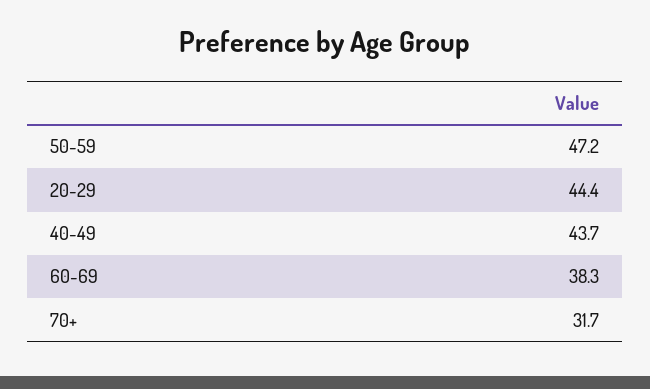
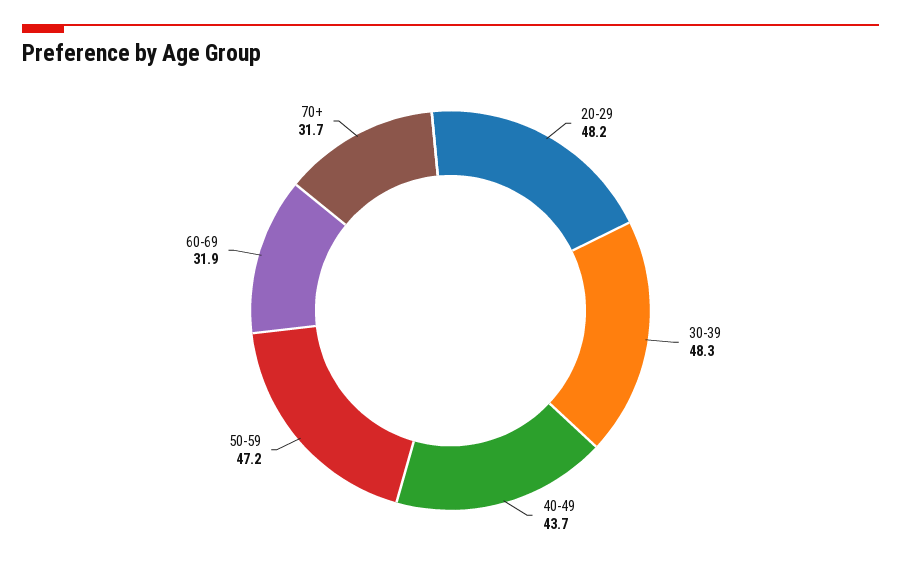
20-29: 44.4 -> 48.2
60-69: 38.3 -> 31.9
30-39: none -> 48.3

